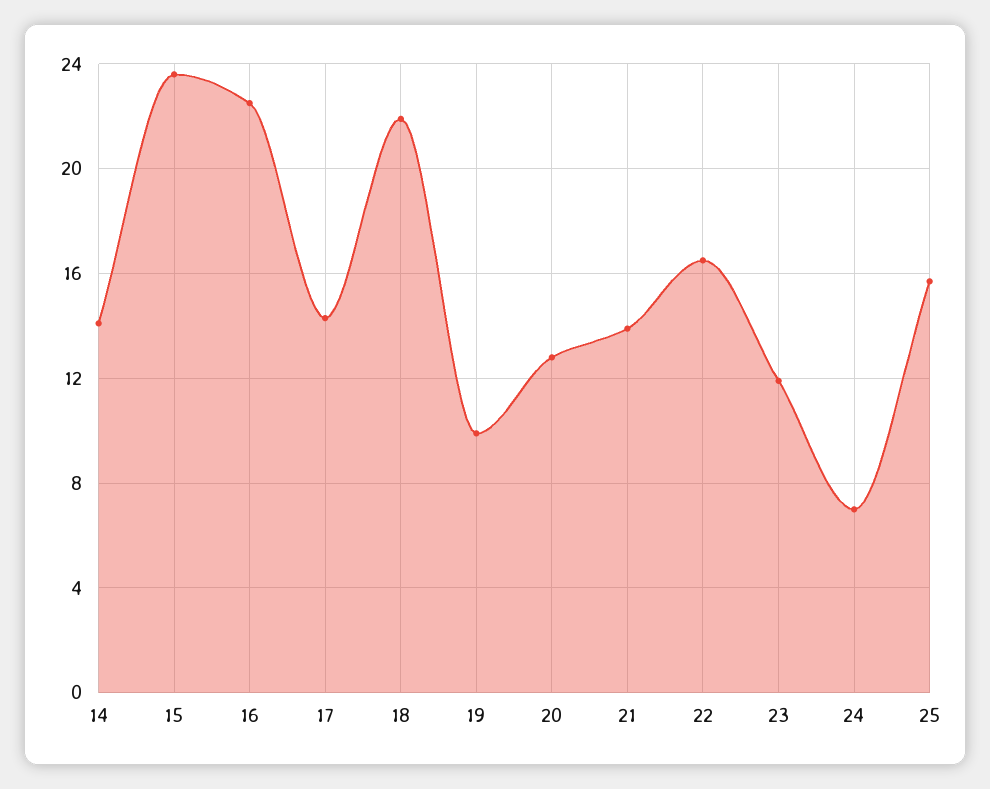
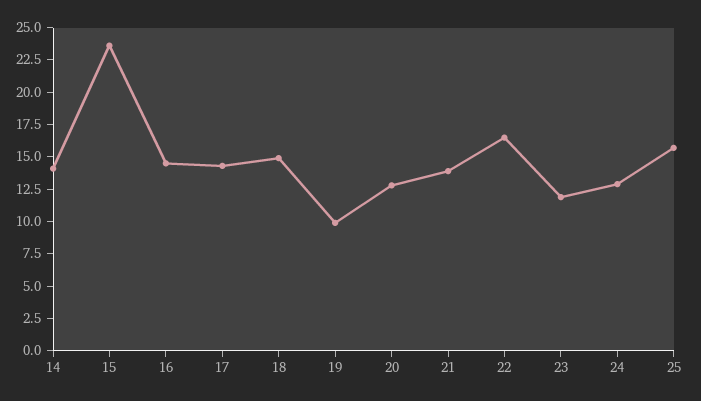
16: 22.5 -> 15
18: 22 -> 15
24: 7 -> 12.5

